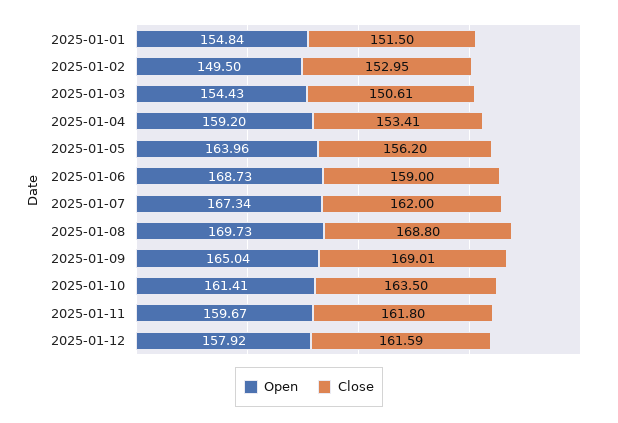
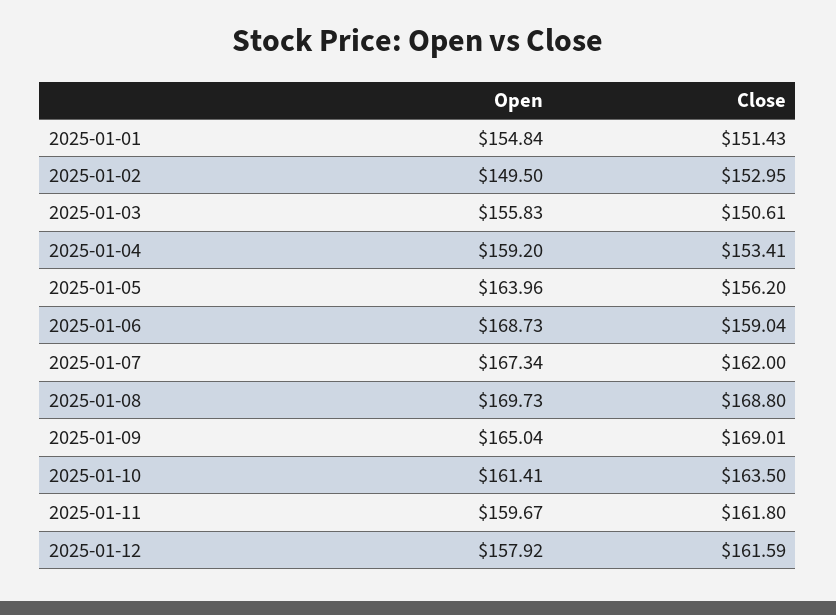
Close, 2025-01-01: 151.5 -> 151.43
Open, 2025-01-03: 154.43 -> 155.83
Close, 2025-01-06: 159 -> 159.04

